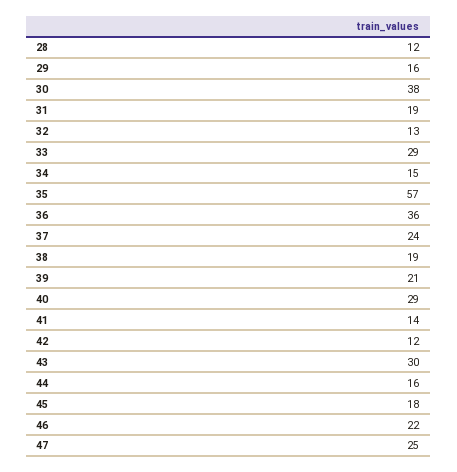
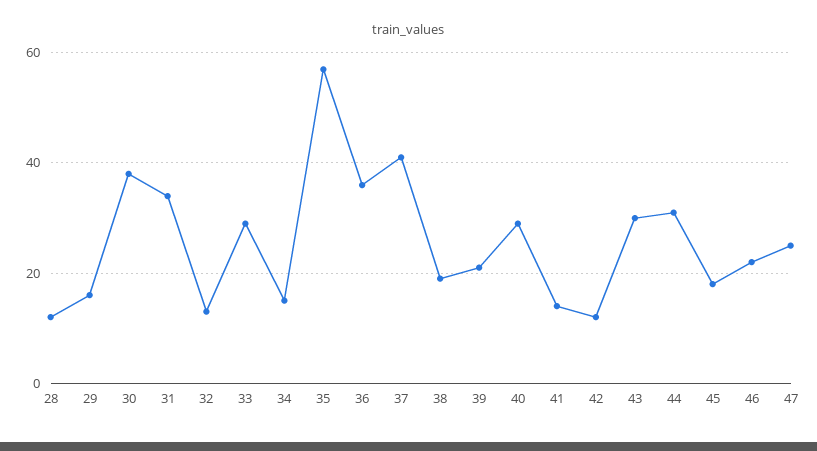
31: 19 -> 35
37: 24 -> 40
44: 16 -> 30

